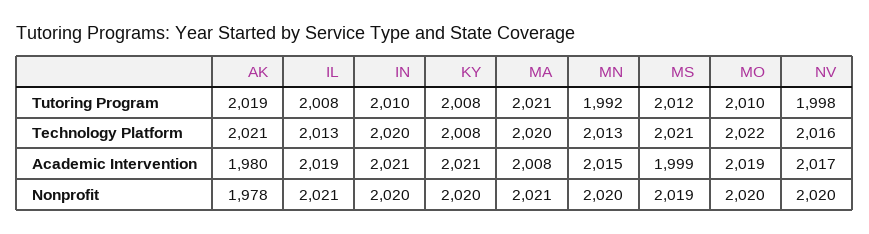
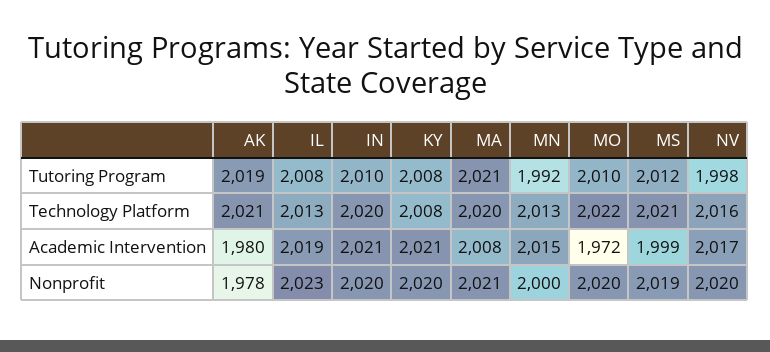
MO, Academic Intervention: 2019 -> 1972
IL, Nonprofit: 2021 -> 2023
MN, Nonprofit: 2020 -> 2000

